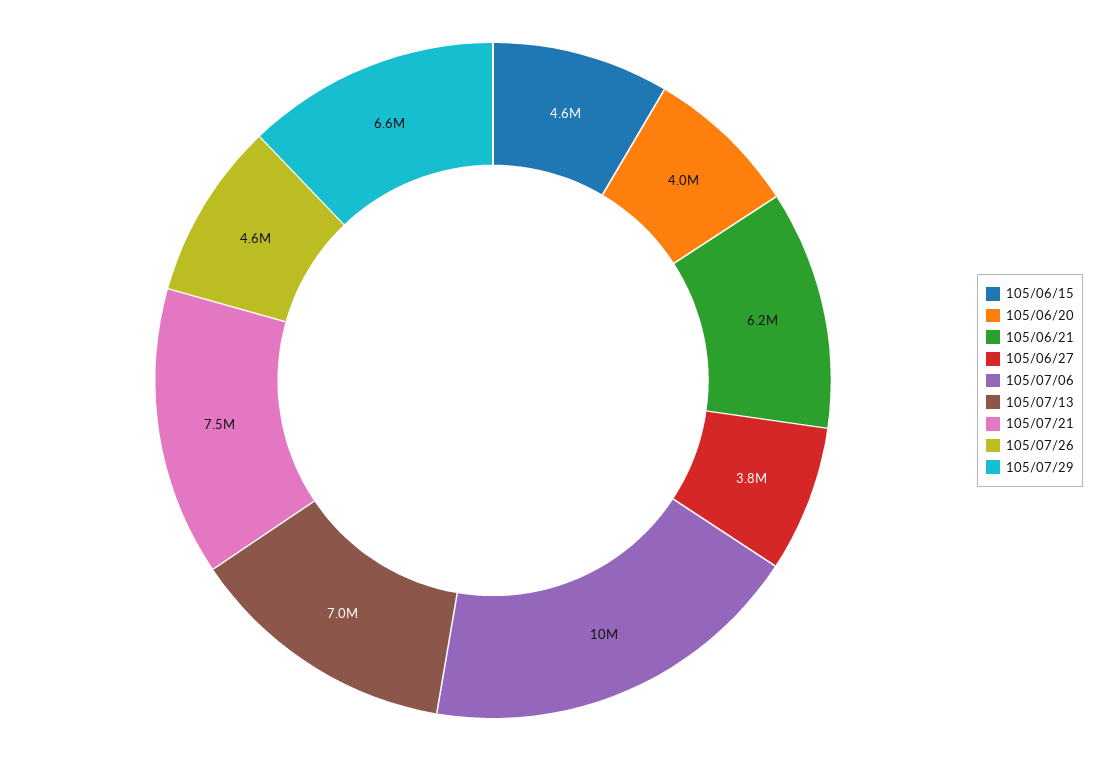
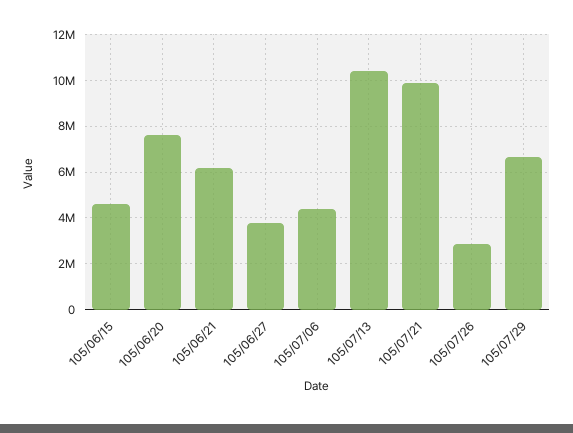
105/06/20: 4000000 -> 7500000
105/07/06: 10000000 -> 4500000
105/07/13: 7000000 -> 10500000
105/07/21: 7500000 -> 10000000
105/07/26: 4600000 -> 3000000

